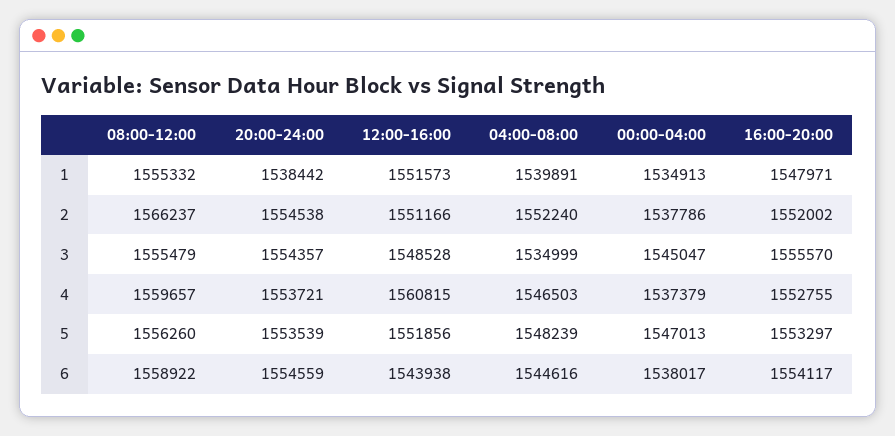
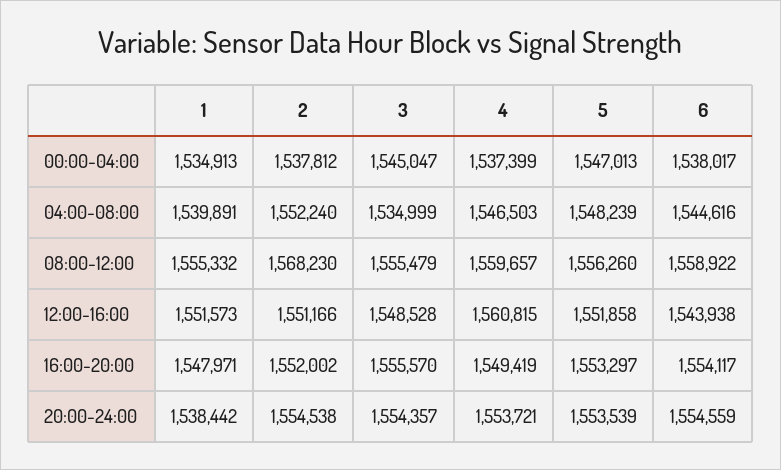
08:00-12:00, 2: 1566237 -> 1568230
00:00-04:00, 2: 1537786 -> 1537812
00:00-04:00, 4: 1537379 -> 1537399
16:00-20:00, 4: 1552755 -> 1549419
12:00-16:00, 5: 1551856 -> 1551858

